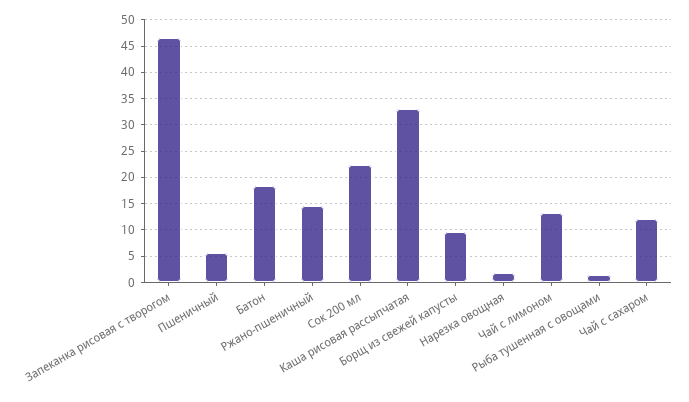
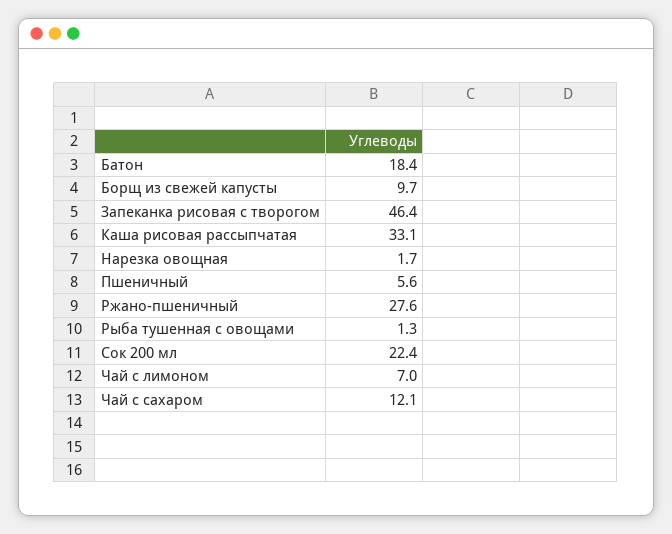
Ржано-пшеничный: 15 -> 27.6
Чай с лимоном: 12.5 -> 7

